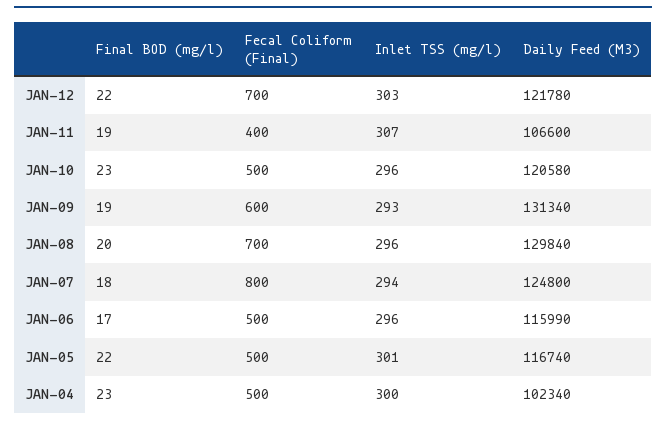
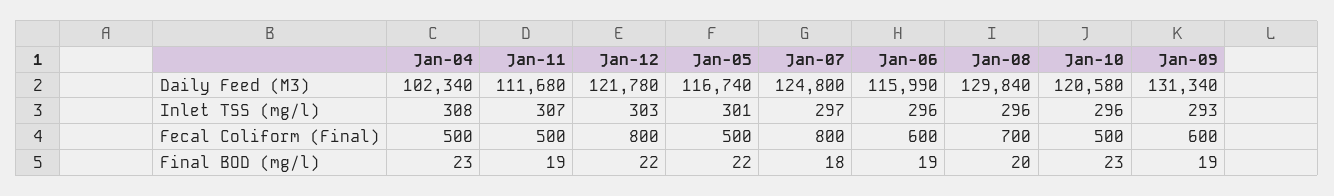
Fecal Coliform (Final), JAN-12: 700 -> 800
Fecal Coliform (Final), JAN-11: 400 -> 500
Daily Feed (M3), JAN-11: 106600 -> 111680
Inlet TSS (mg/l), JAN-07: 294 -> 297
Final BOD (mg/l), JAN-06: 17 -> 19
Fecal Coliform (Final), JAN-06: 500 -> 600
Inlet TSS (mg/l), JAN-04: 300 -> 308

